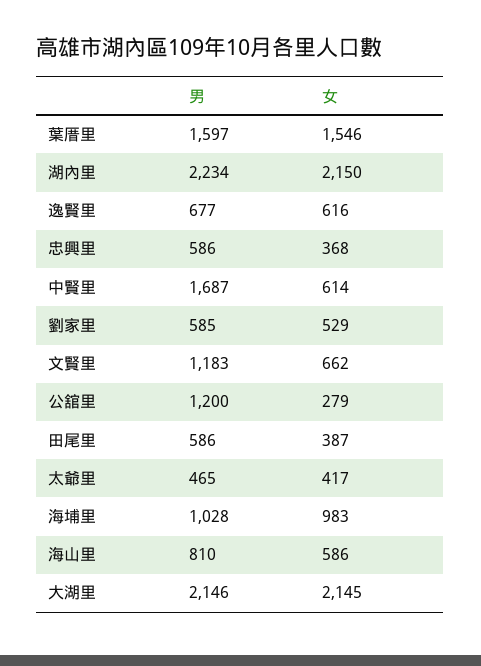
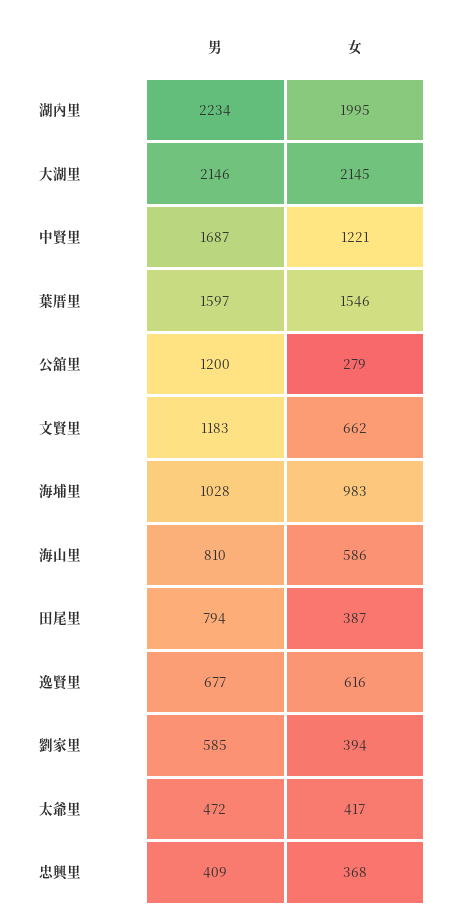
女, 湖內里: 2150 -> 1995
男, 忠興里: 586 -> 409
女, 中賢里: 614 -> 1221
女, 劉家里: 529 -> 394
男, 田尾里: 586 -> 794
男, 太爺里: 465 -> 472

